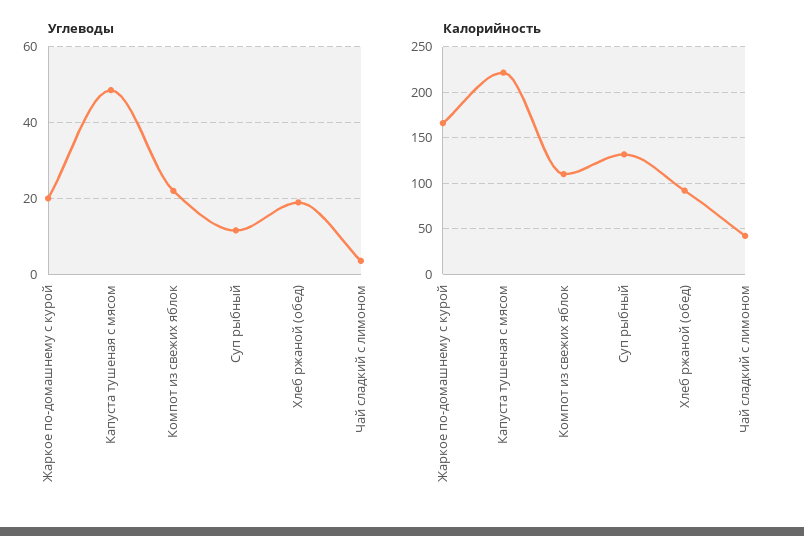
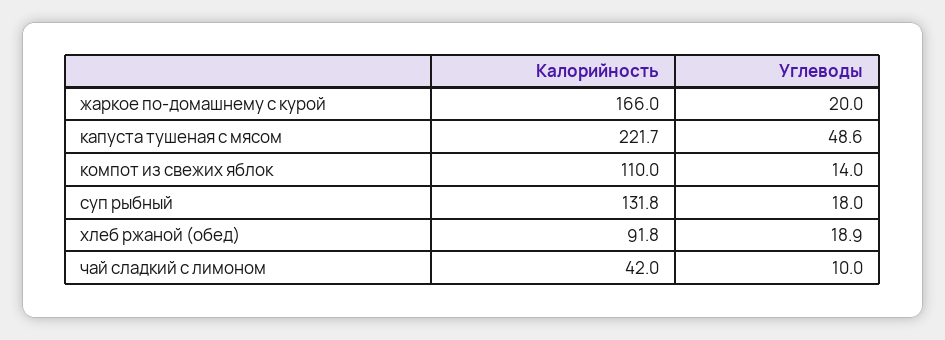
Углеводы, Компот из свежих яблок: 22 -> 14
Углеводы, Суп рыбный: 12 -> 18
Углеводы, Чай сладкий с лимоном: 4 -> 10

